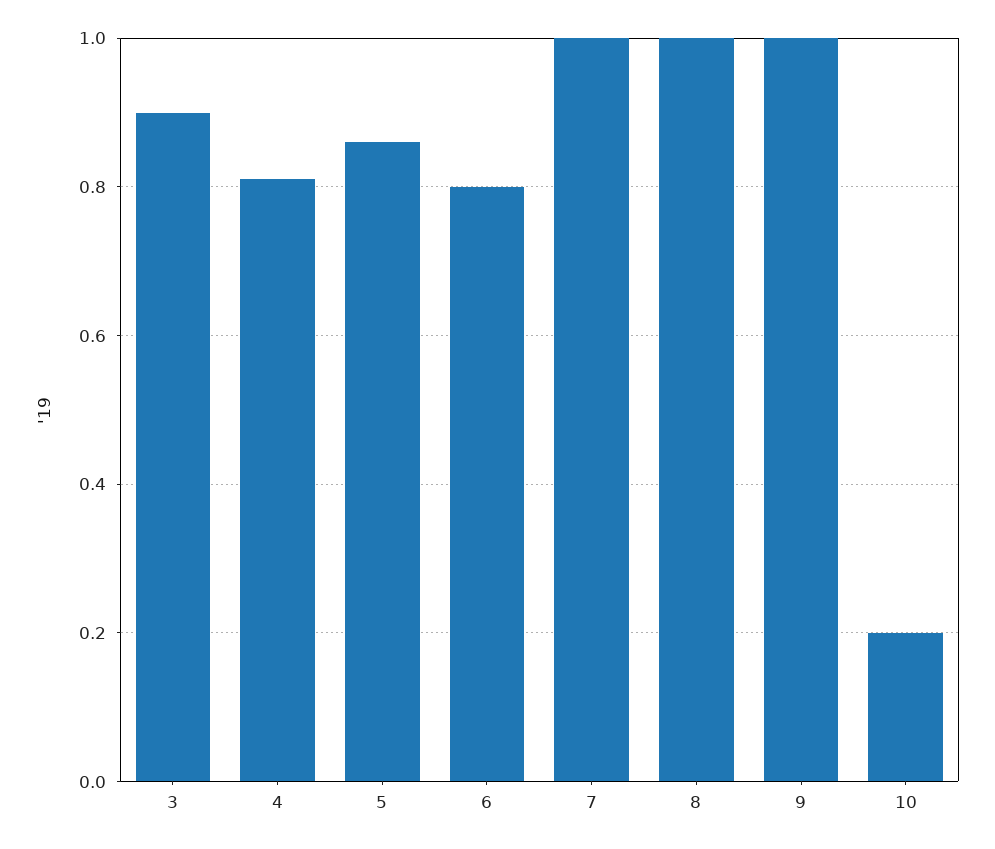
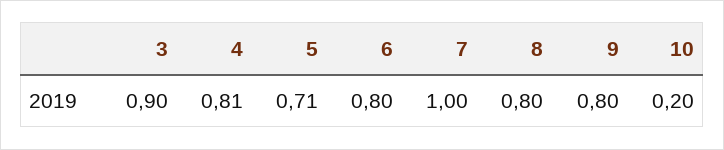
5: 0.85 -> 0.71
8: 1 -> 0.8
9: 1 -> 0.8

